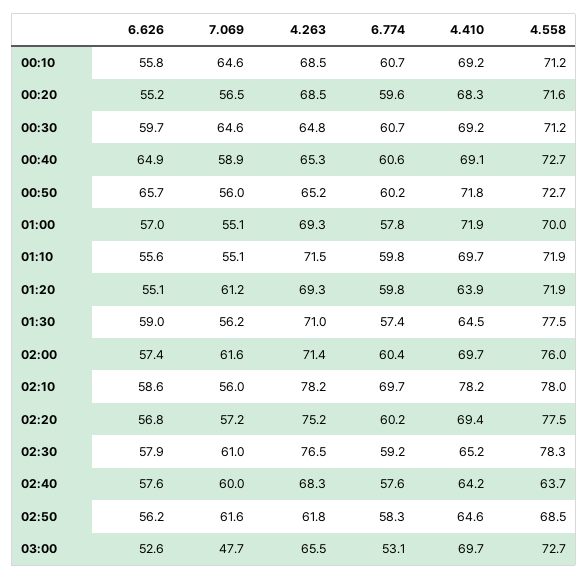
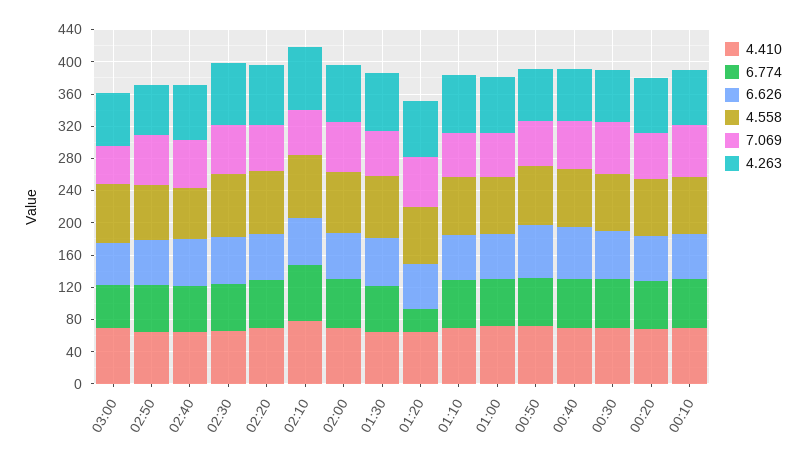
6.774, 01:20: 59.8 -> 30

